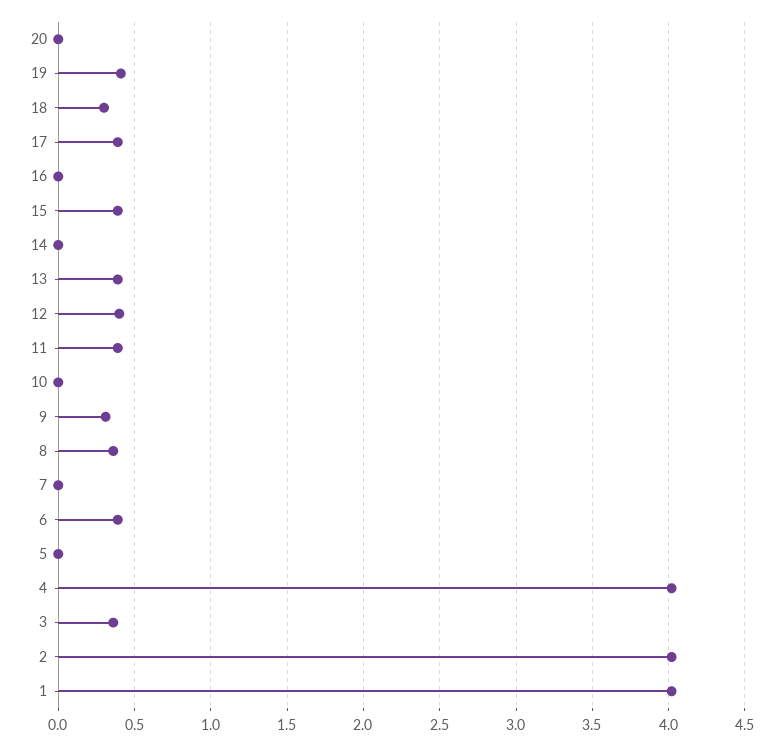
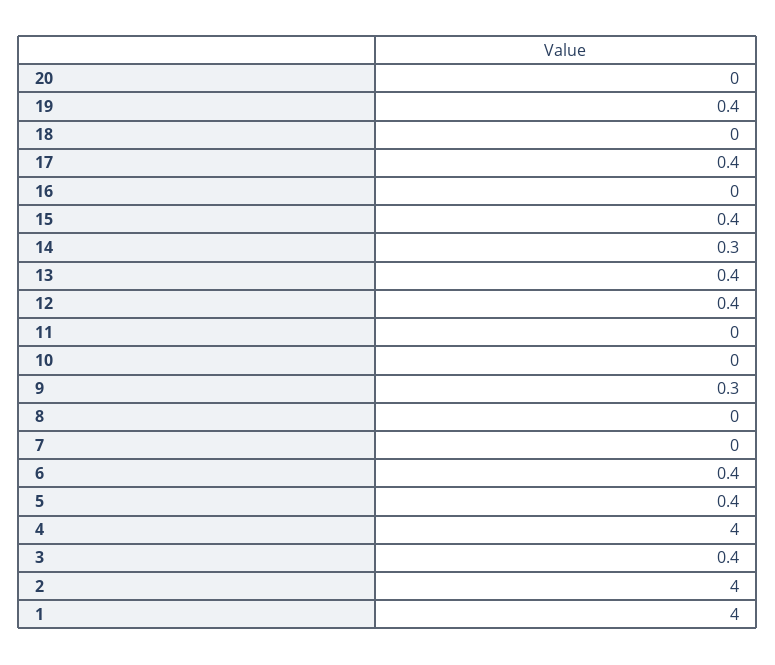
18: 0.3 -> 0
14: 0 -> 0.3
11: 0.4 -> 0
8: 0.35 -> 0
5: 0 -> 0.4

